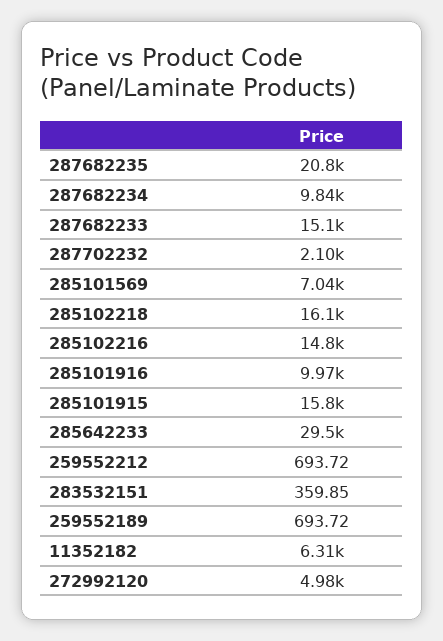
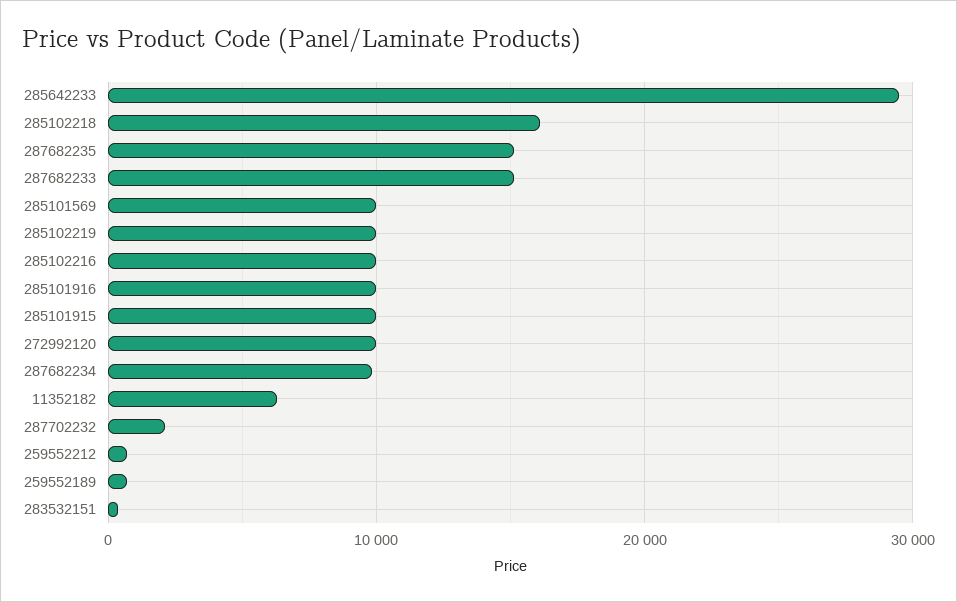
287682235: 20800 -> 15000
285101569: 7040 -> 10000
285102216: 14800 -> 10000
285101915: 15800 -> 10000
272992120: 4980 -> 10000
285102219: none -> 10000

